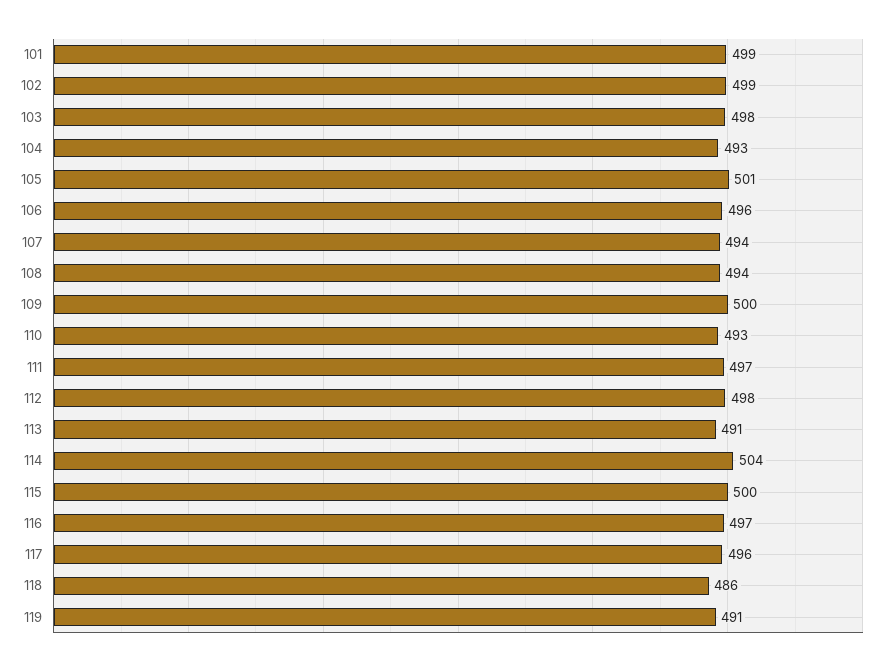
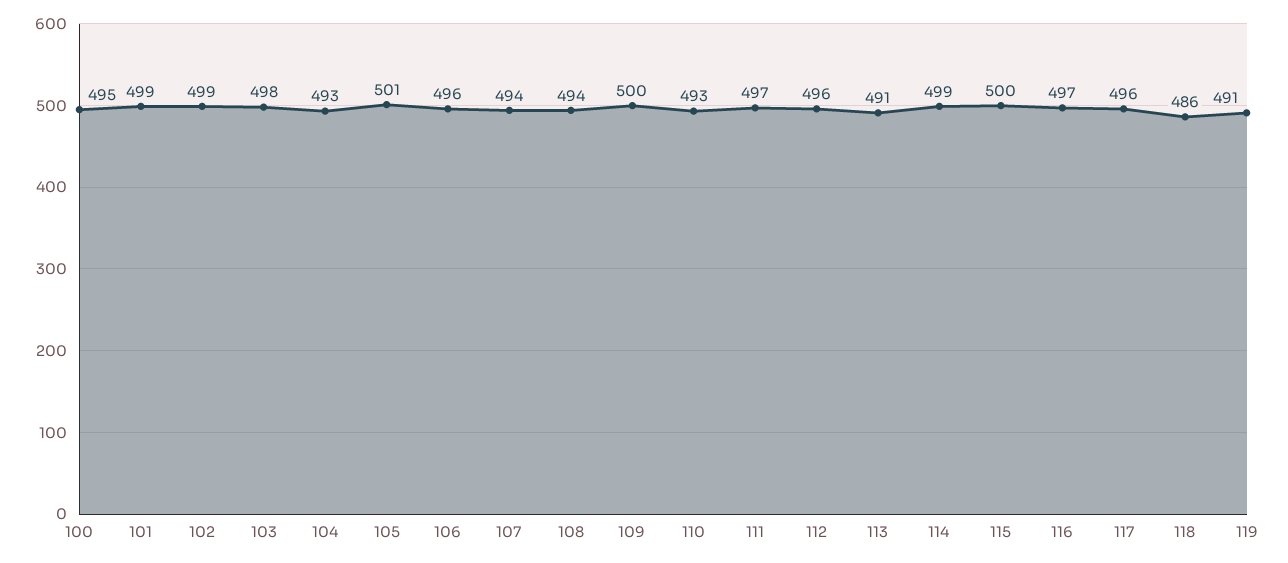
112: 498 -> 496
114: 504 -> 499
100: none -> 495

